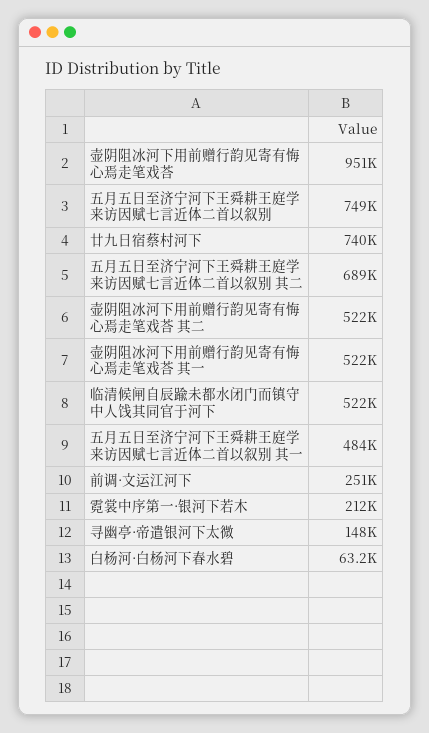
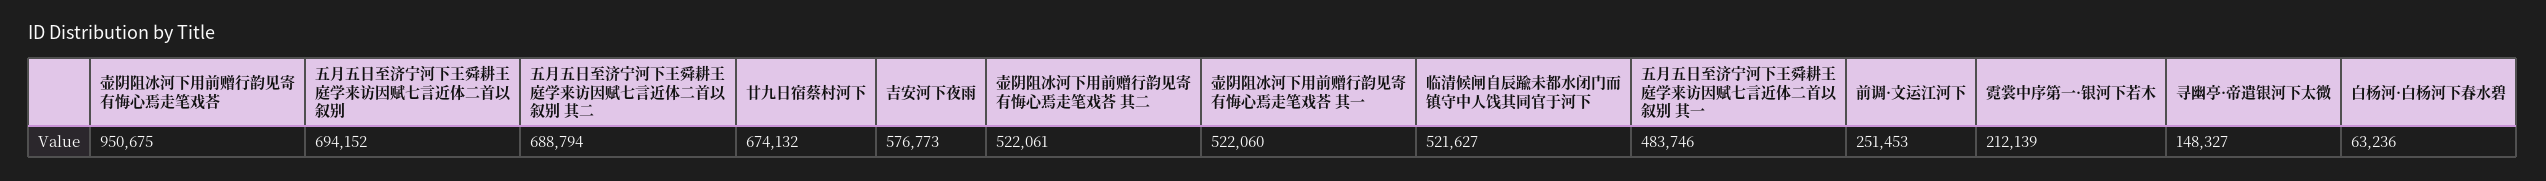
五月五日至济宁河下王舜耕王庭学来访因赋七言近体二首以叙别: 749000 -> 694152
廿九日宿蔡村河下: 740000 -> 674132
吉安河下夜雨: none -> 576773

